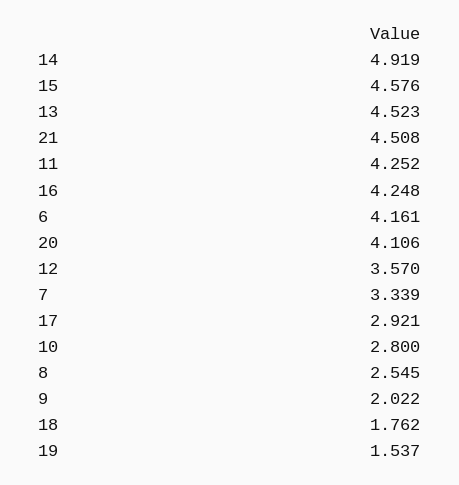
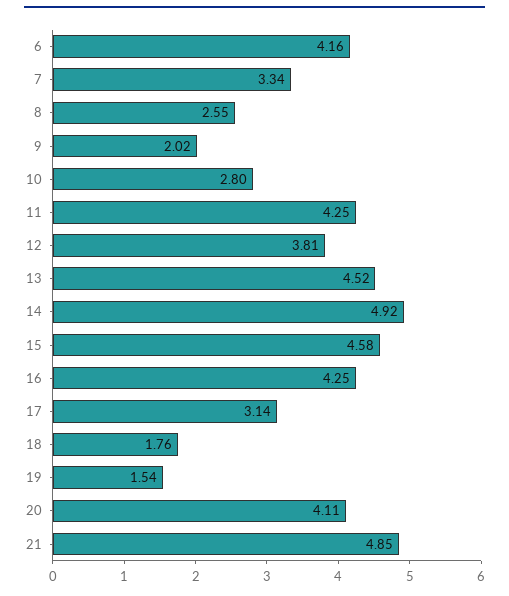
21: 4.508 -> 4.85
12: 3.57 -> 3.81
17: 2.921 -> 3.14

